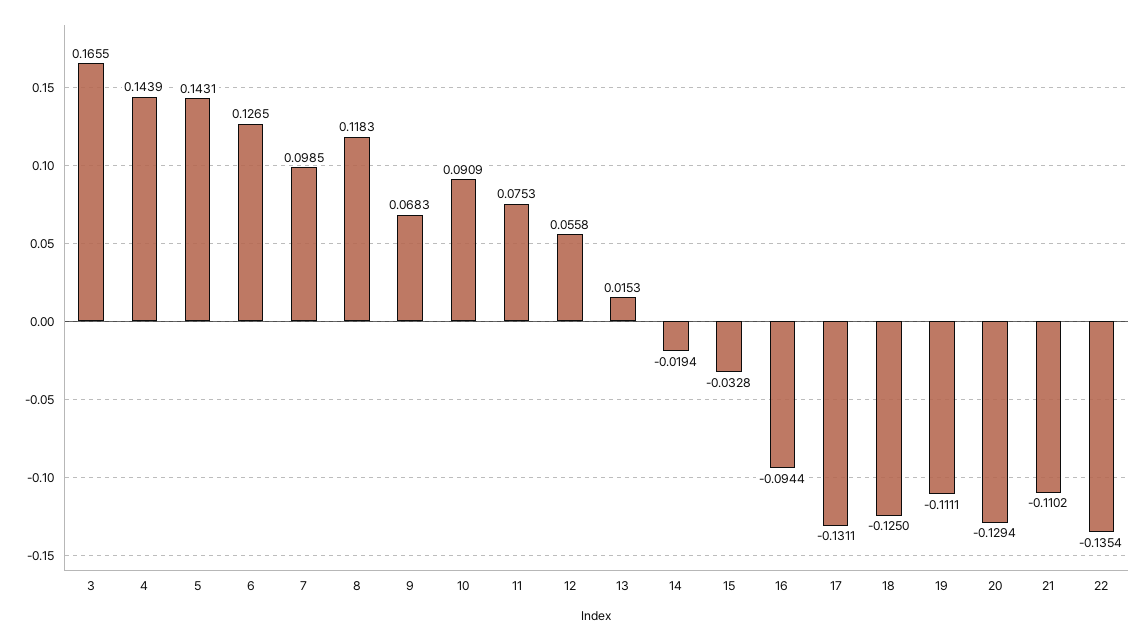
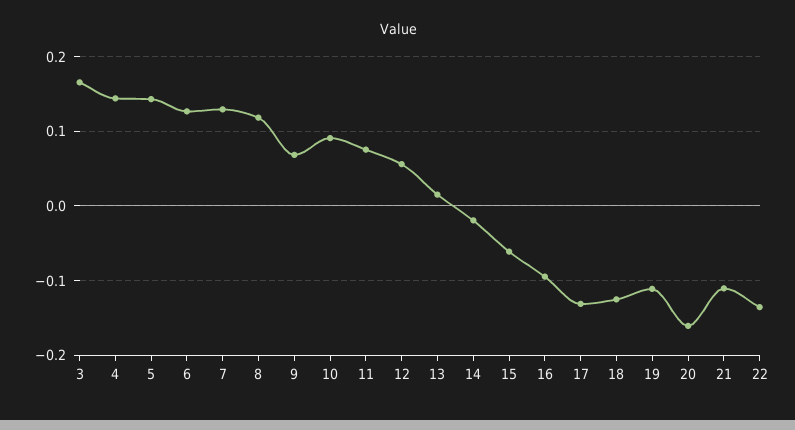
7: 0.0985 -> 0.13
15: -0.0328 -> -0.06
20: -0.1294 -> -0.16

